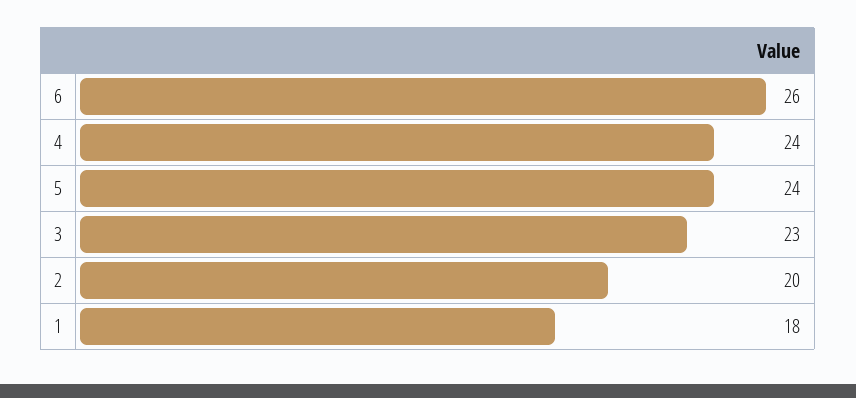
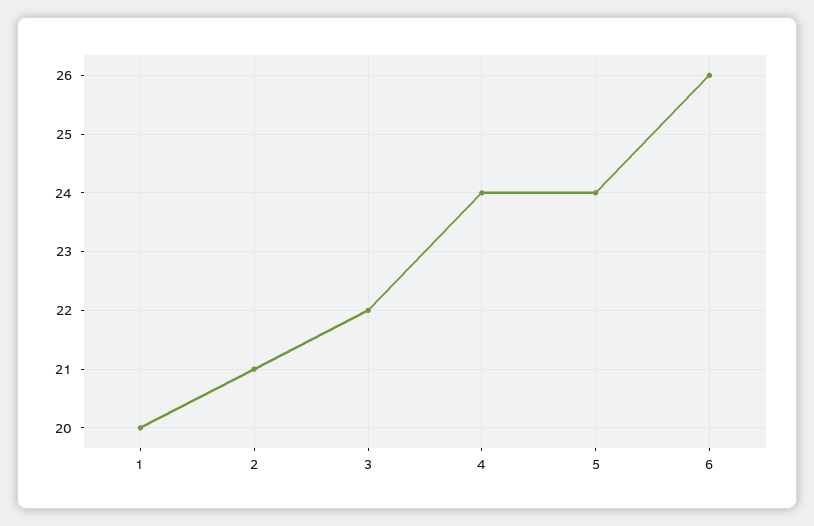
3: 23 -> 22
2: 20 -> 21
1: 18 -> 20

